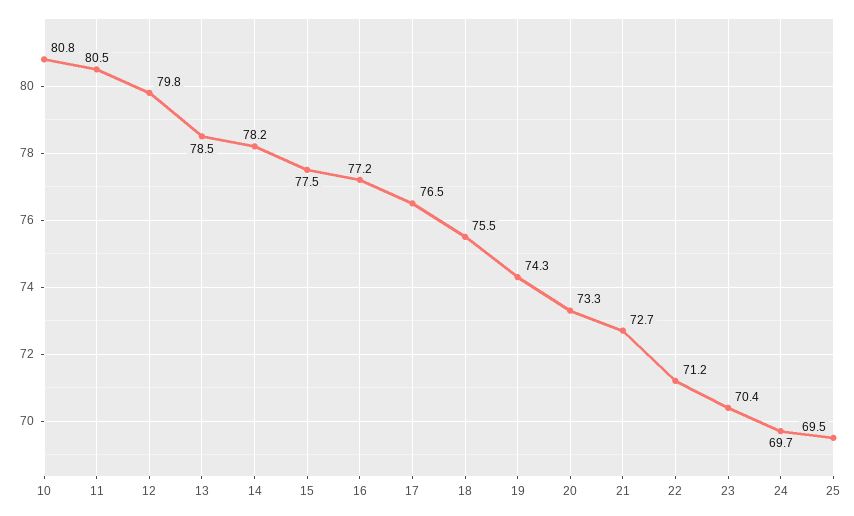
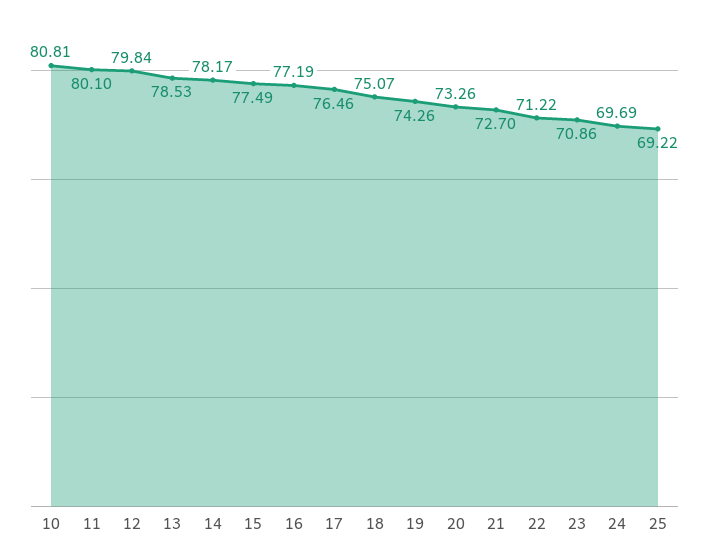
11: 80.5 -> 80.1
18: 75.5 -> 75.07
23: 70.4 -> 70.86
25: 69.5 -> 69.22

